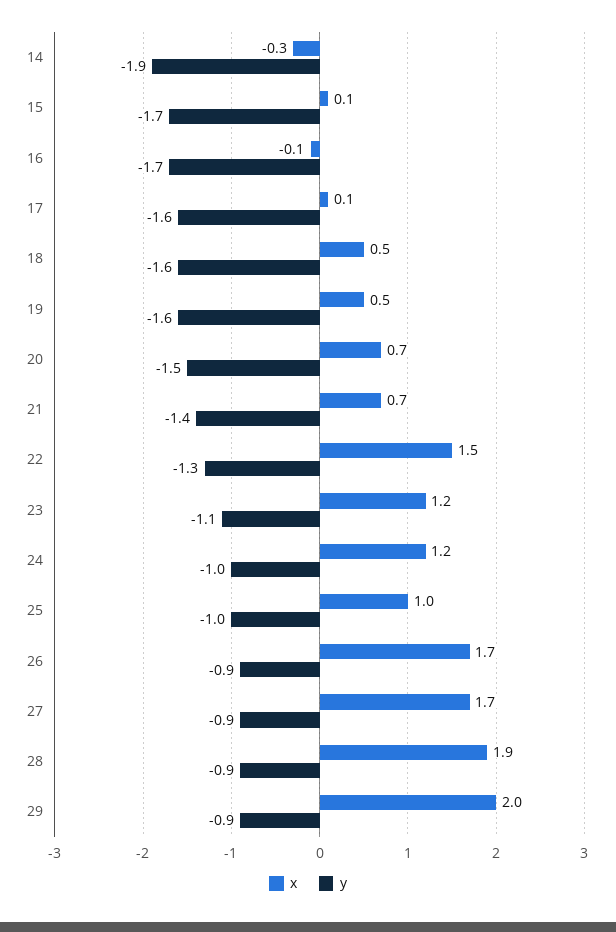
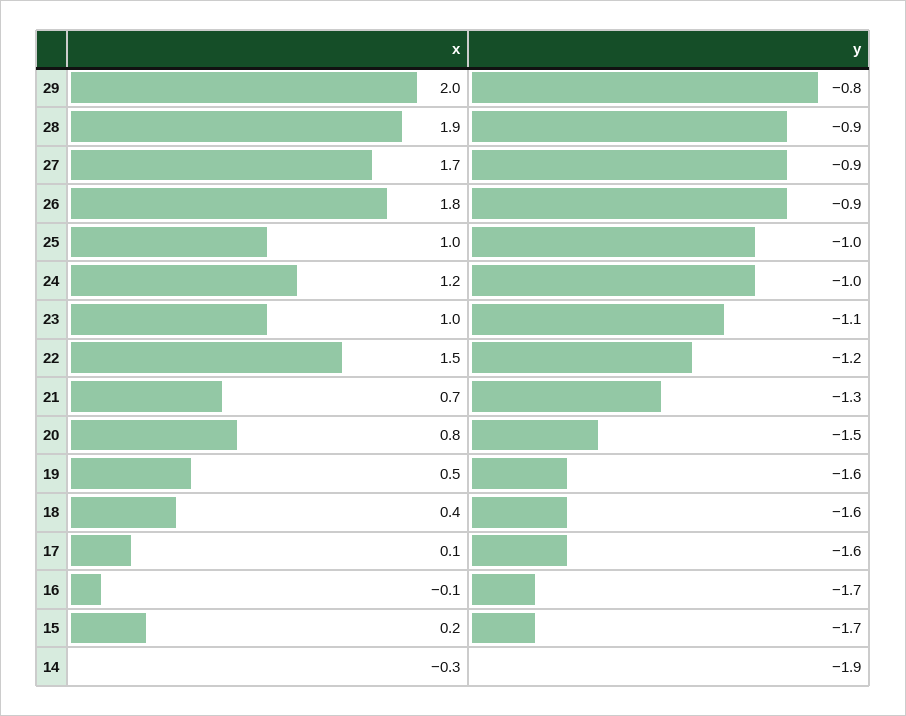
x, 15: 0.1 -> 0.2
x, 18: 0.5 -> 0.4
x, 20: 0.7 -> 0.8
y, 21: -1.4 -> -1.3
y, 22: -1.3 -> -1.2
x, 23: 1.2 -> 1
x, 26: 1.7 -> 1.8
y, 29: -0.9 -> -0.8

